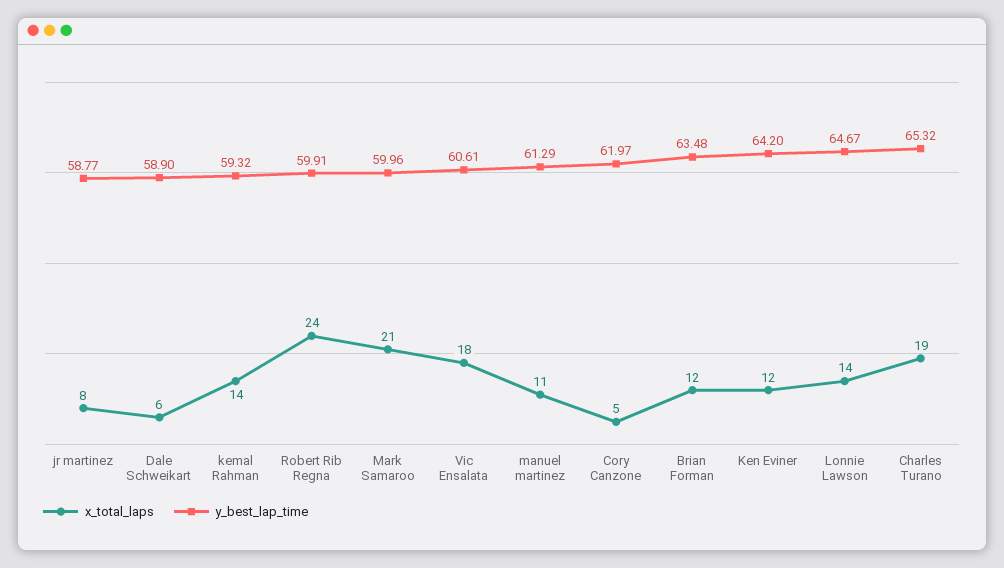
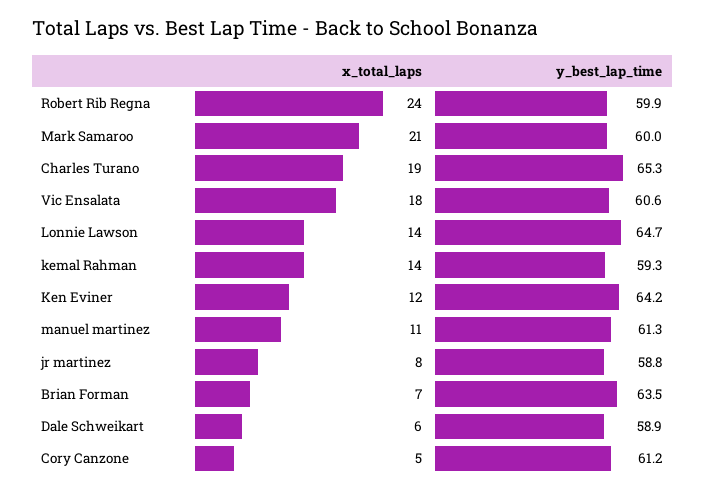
y_best_lap_time, Cory Canzone: 61.97 -> 61.2
x_total_laps, Brian Forman: 12 -> 7

